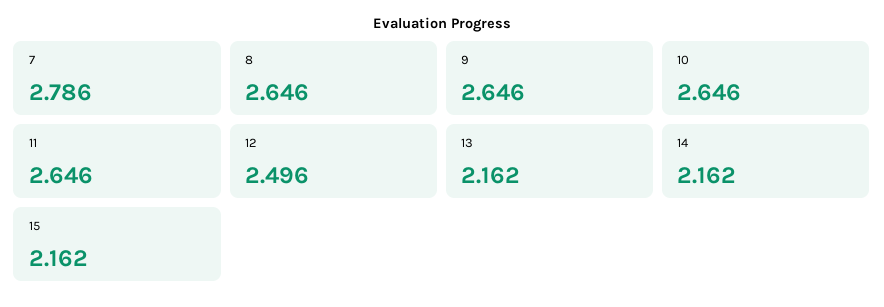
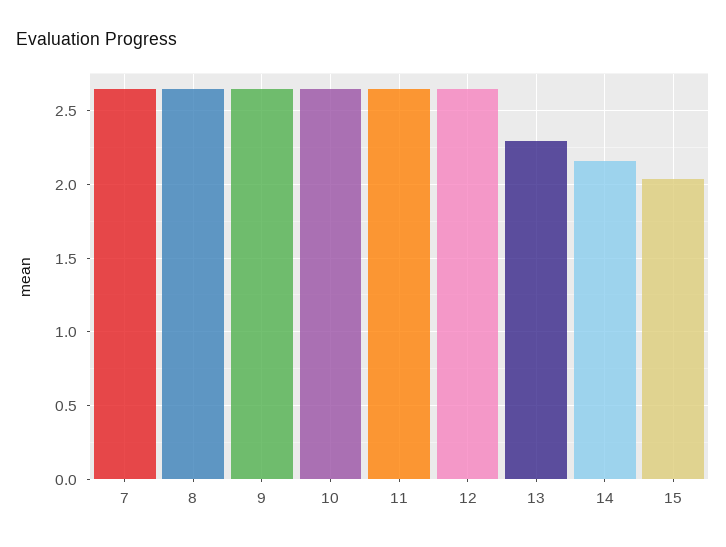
7: 2.786 -> 2.65
12: 2.496 -> 2.65
13: 2.162 -> 2.3
15: 2.162 -> 2.05

